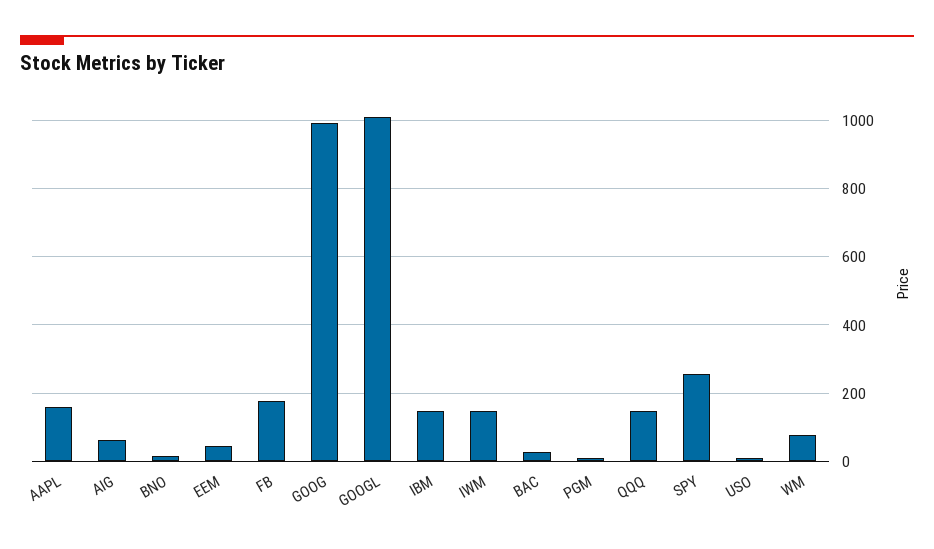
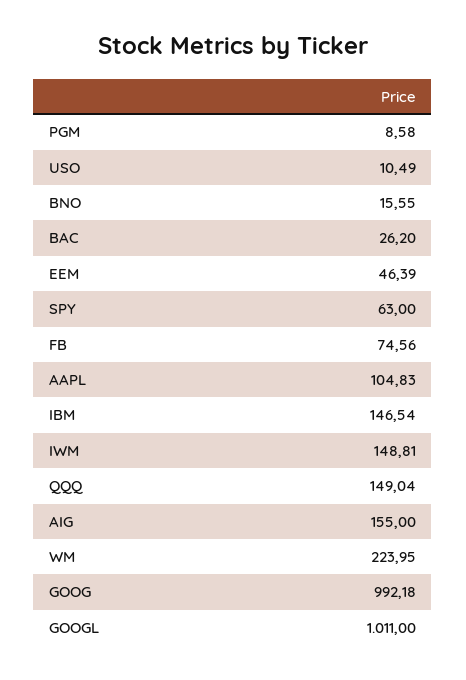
AAPL: 160 -> 104.83
AIG: 60 -> 155
FB: 180 -> 74.56
SPY: 260 -> 63
WM: 80 -> 223.95

